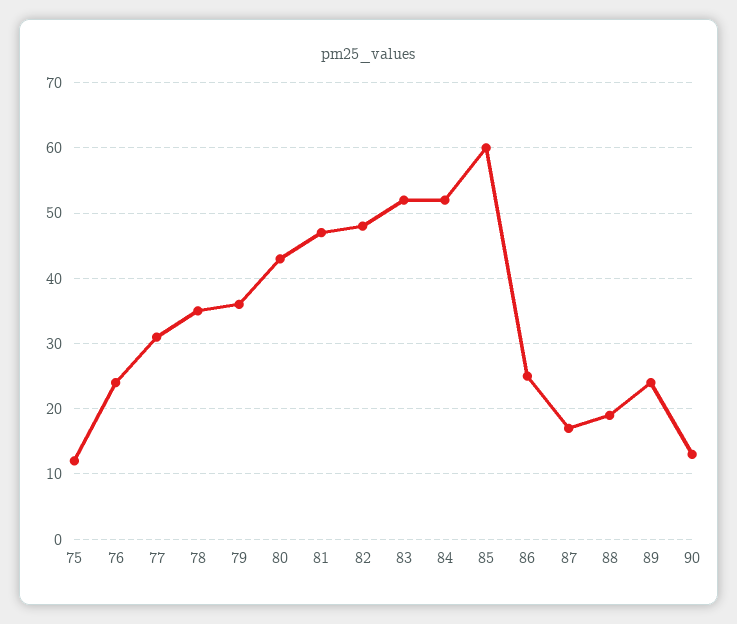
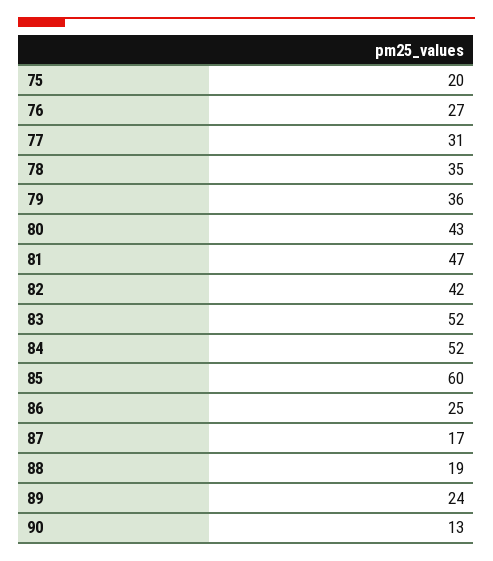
75: 12 -> 20
76: 24 -> 27
82: 48 -> 42

